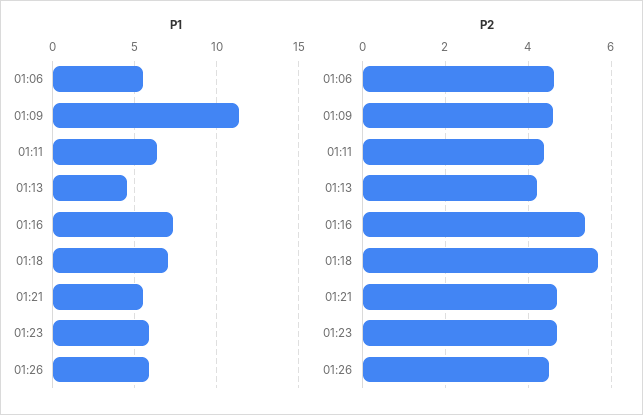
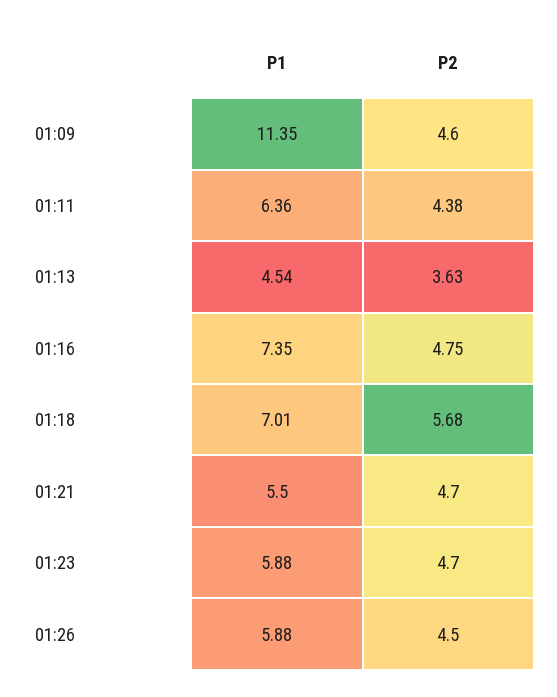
P1, 01:06: 5.5 -> none
P2, 01:06: 4.6 -> none
P2, 01:13: 4.2 -> 3.63
P2, 01:16: 5.4 -> 4.75

